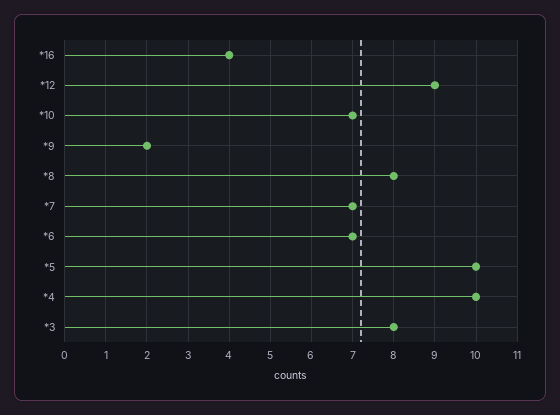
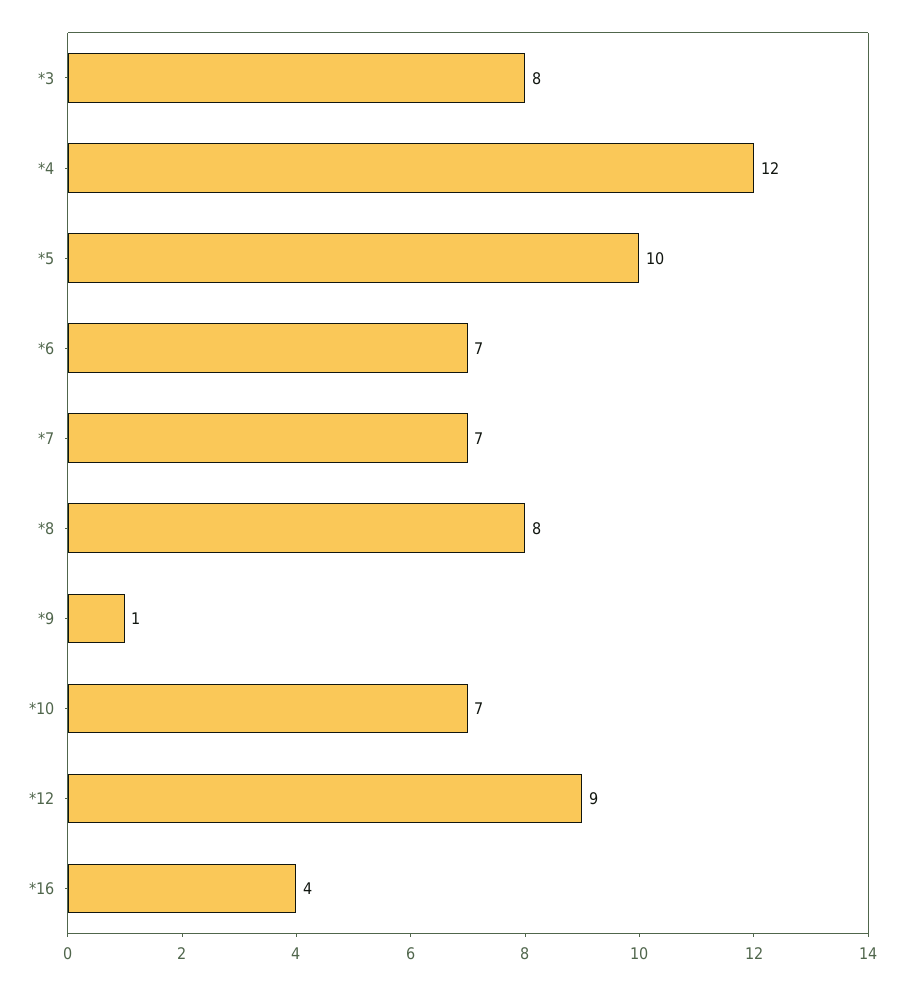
*9: 2 -> 1
*4: 10 -> 12

